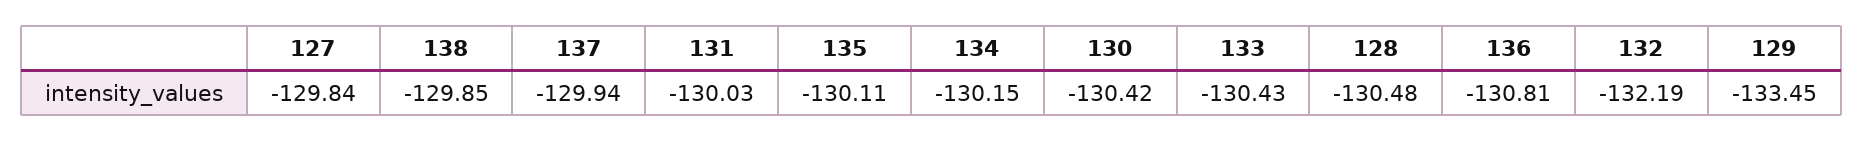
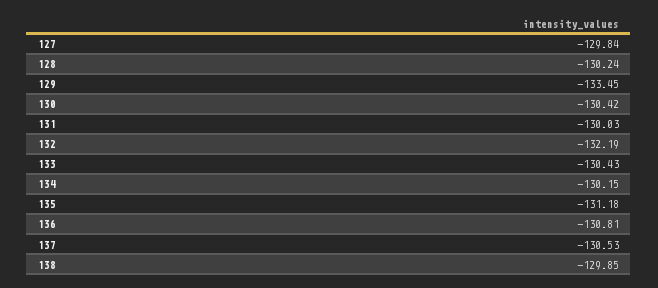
137: -129.94 -> -130.53
135: -130.11 -> -131.18
128: -130.48 -> -130.24

